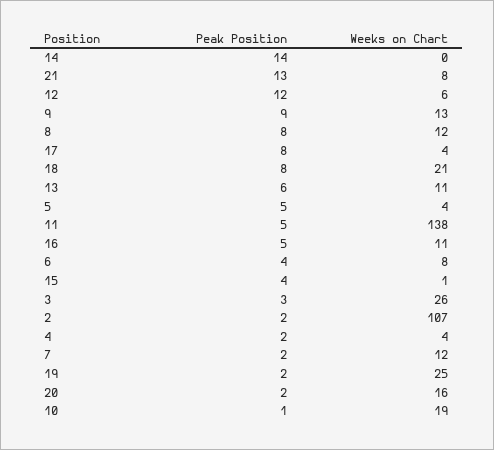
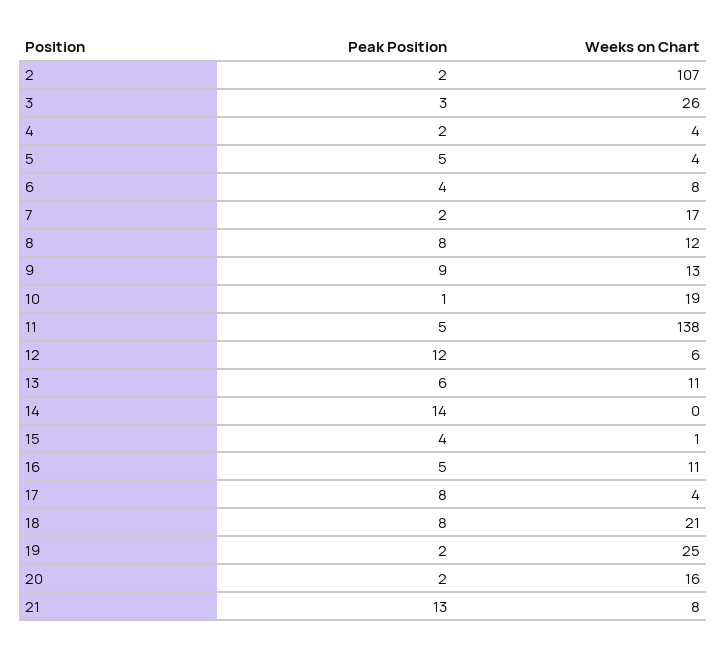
Weeks on Chart, 7: 12 -> 17

